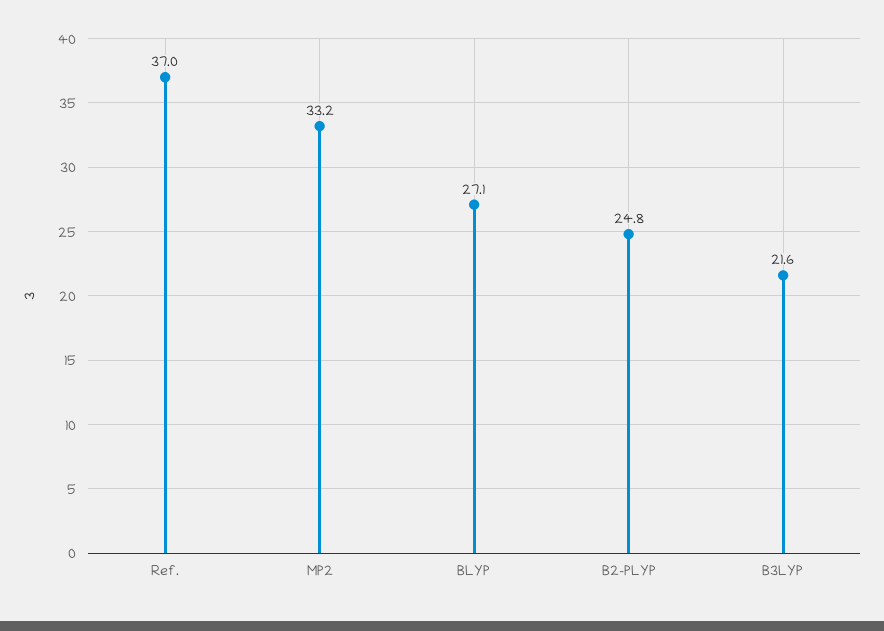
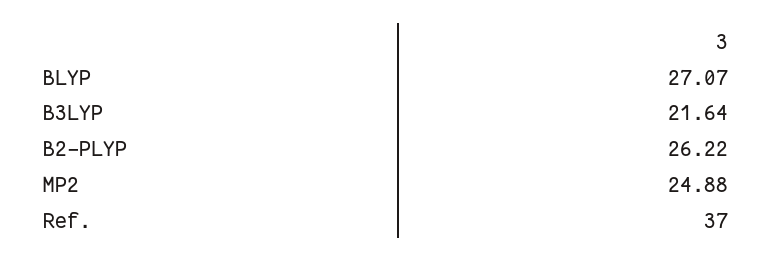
MP2: 33.2 -> 24.88
B2-PLYP: 24.8 -> 26.22

